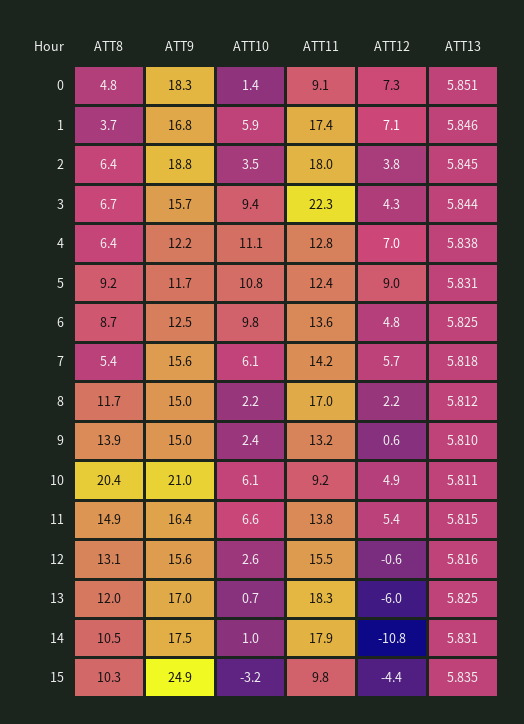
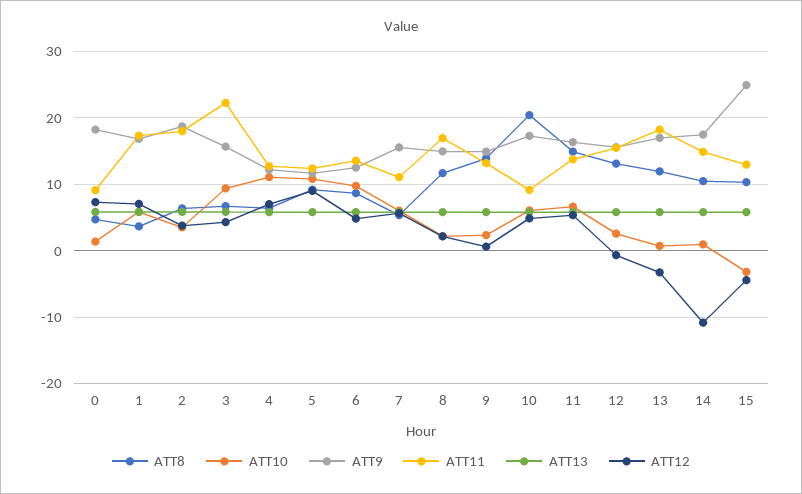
ATT11, 7: 14.2 -> 11
ATT9, 10: 21 -> 17
ATT12, 13: -6 -> -3
ATT11, 14: 17.9 -> 15
ATT11, 15: 9.8 -> 13

